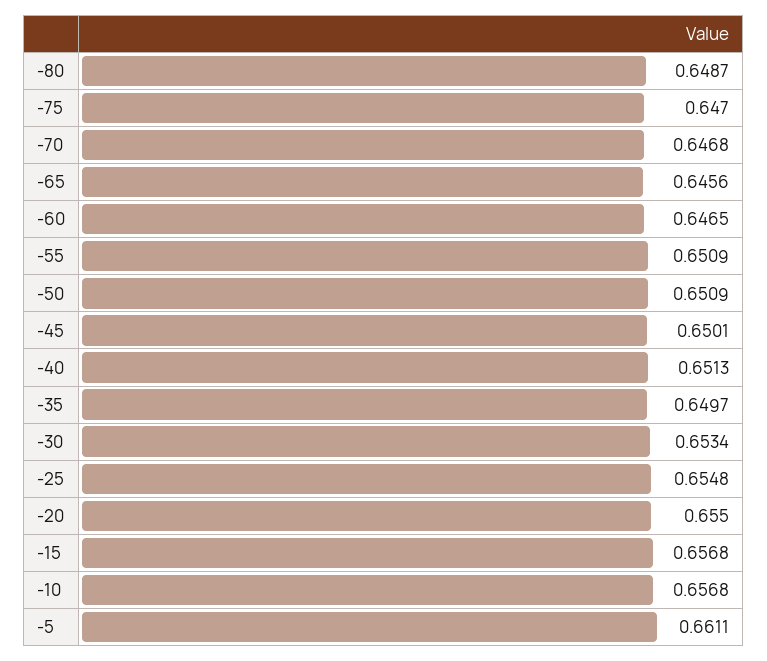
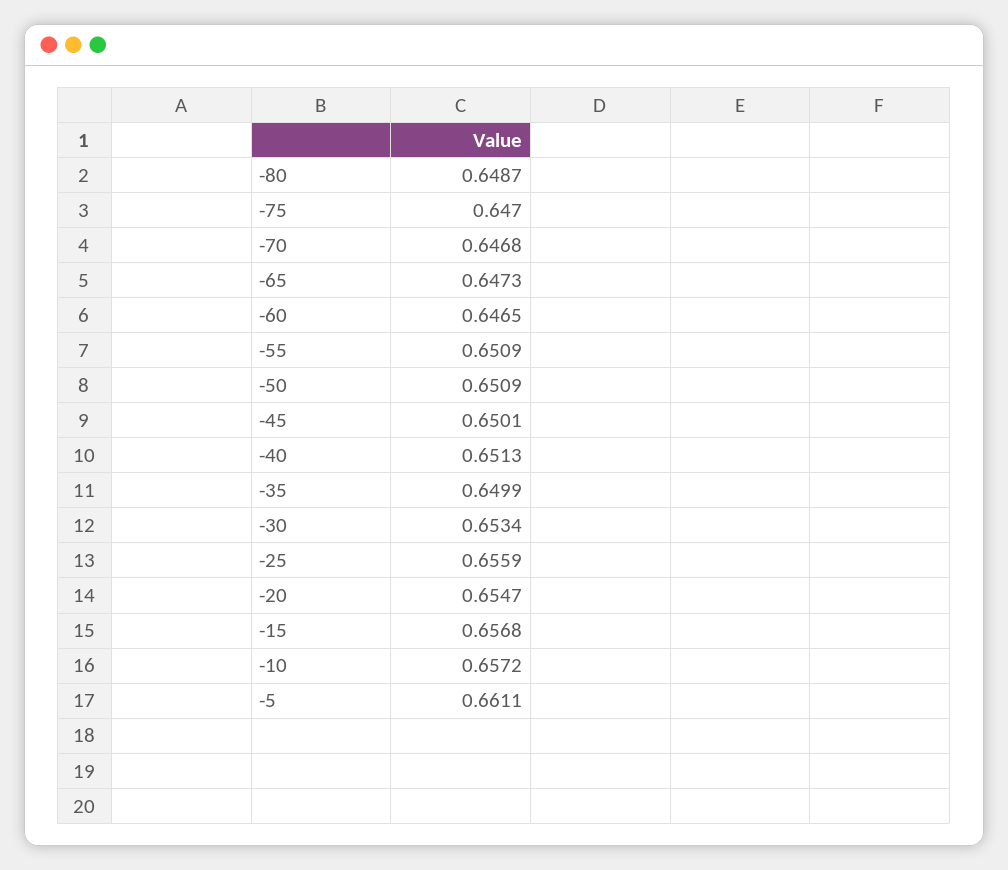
-65: 0.6456 -> 0.6473
-35: 0.6497 -> 0.6499
-25: 0.6548 -> 0.6559
-20: 0.655 -> 0.6547
-10: 0.6568 -> 0.6572

